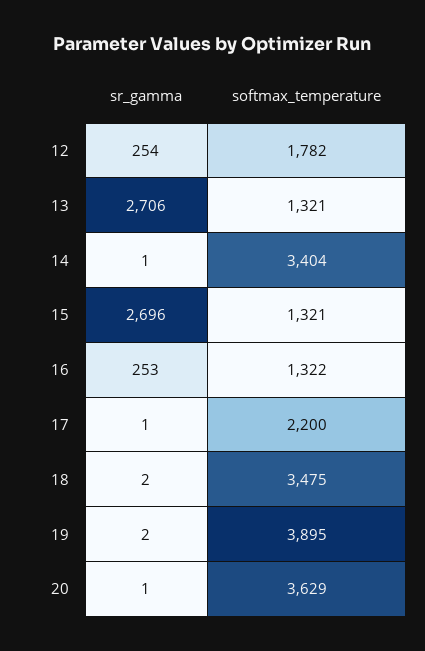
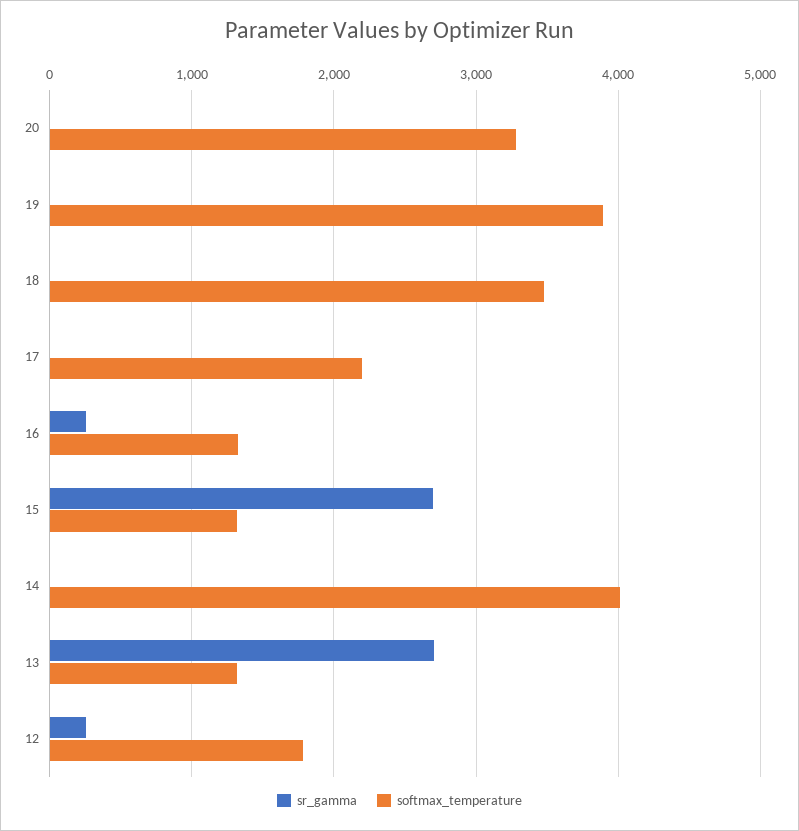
softmax_temperature, 14: 3404 -> 4000
softmax_temperature, 20: 3629 -> 3300

